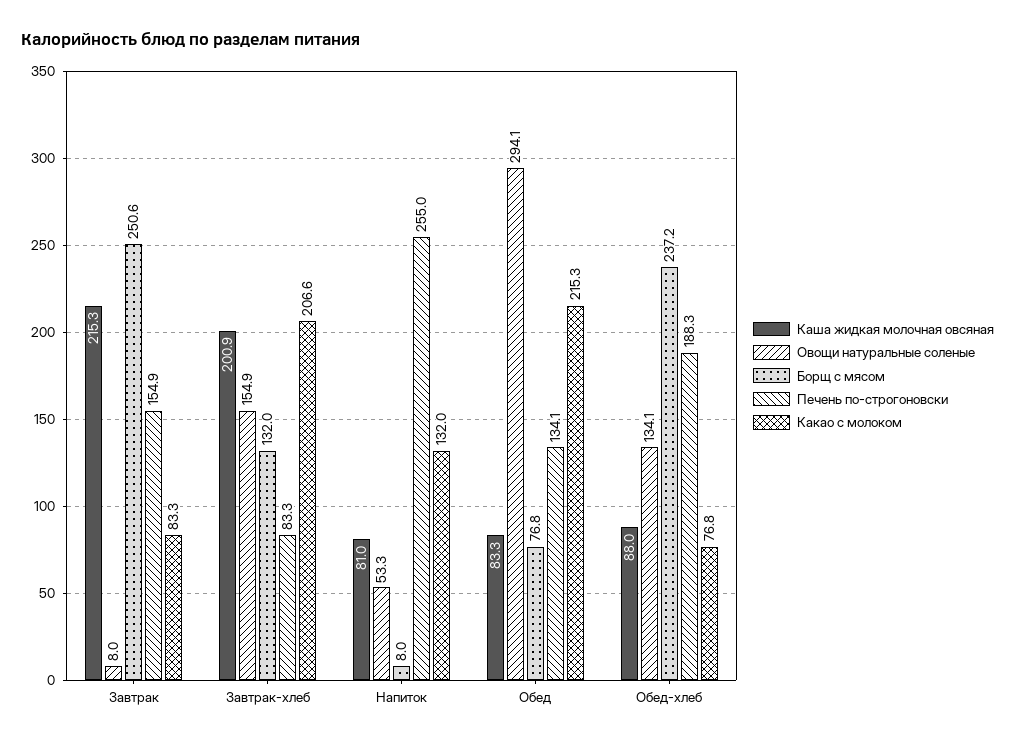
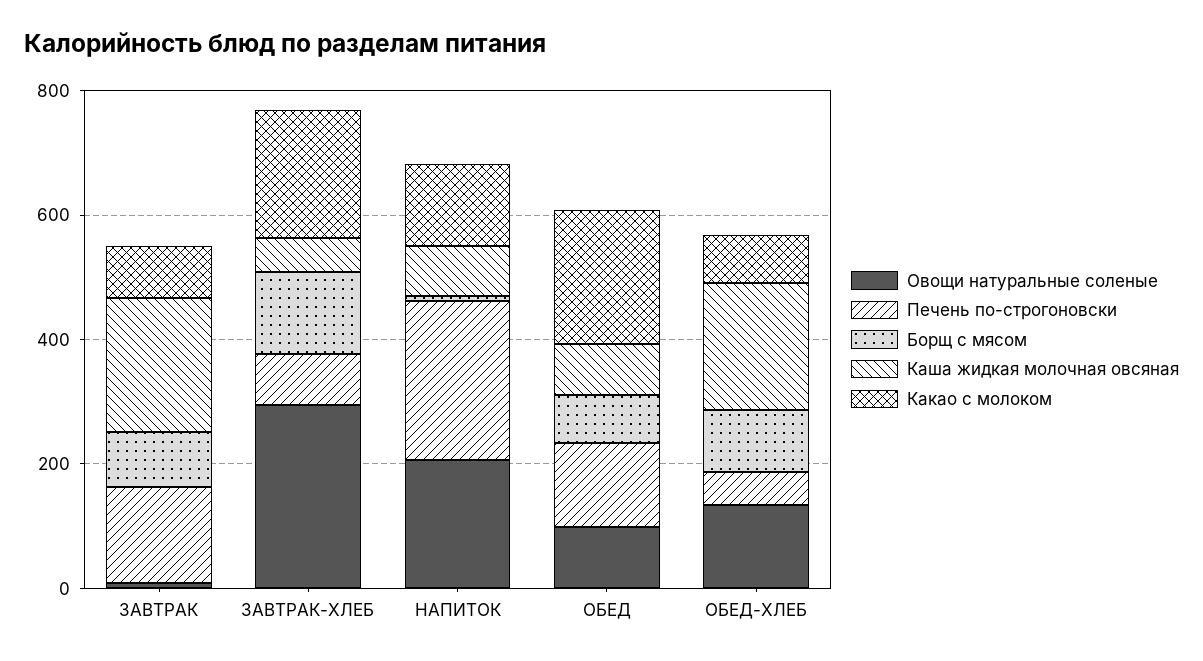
Борщ с мясом, Завтрак: 250.6 -> 100
Каша жидкая молочная овсяная, Завтрак-хлеб: 200.9 -> 50
Овощи натуральные соленые, Завтрак-хлеб: 154.9 -> 300
Овощи натуральные соленые, Напиток: 53.3 -> 200
Овощи натуральные соленые, Обед: 294.1 -> 100
Каша жидкая молочная овсяная, Обед-хлеб: 88 -> 200
Борщ с мясом, Обед-хлеб: 237.2 -> 100
Печень по-строгоновски, Обед-хлеб: 188.3 -> 50

